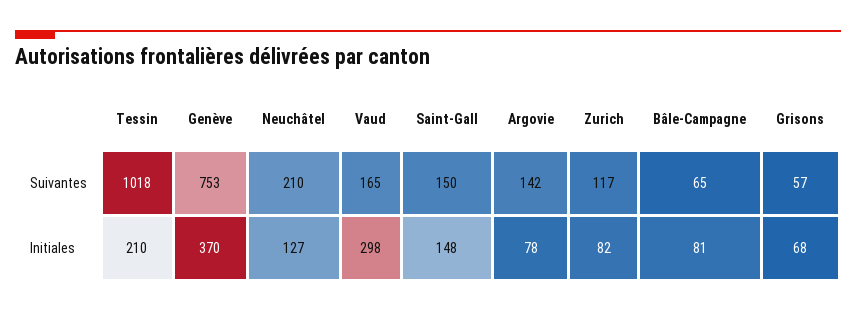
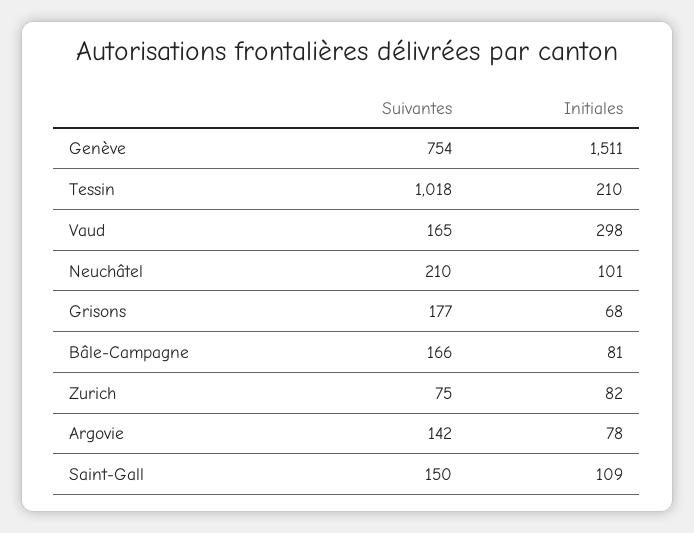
Genève, Suivantes: 753 -> 754
Zurich, Suivantes: 117 -> 75
Bâle-Campagne, Suivantes: 65 -> 166
Grisons, Suivantes: 57 -> 177
Genève, Initiales: 370 -> 1511
Neuchâtel, Initiales: 127 -> 101
Saint-Gall, Initiales: 148 -> 109

